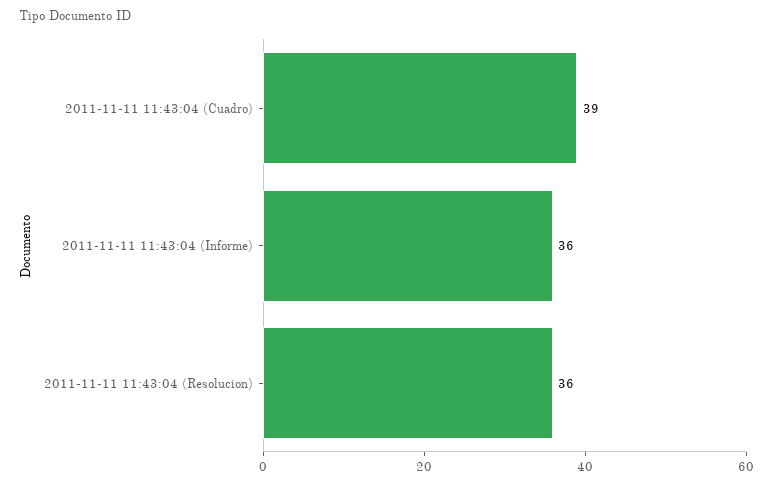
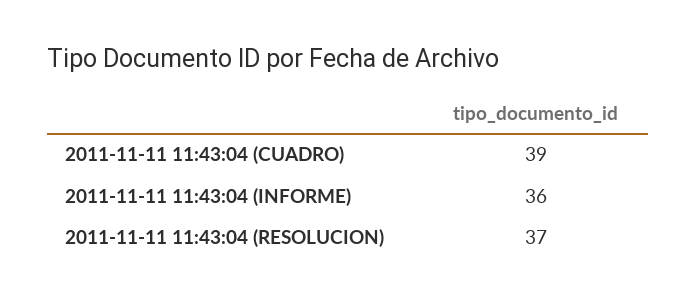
2011-11-11 11:43:04 (Resolucion): 36 -> 37

